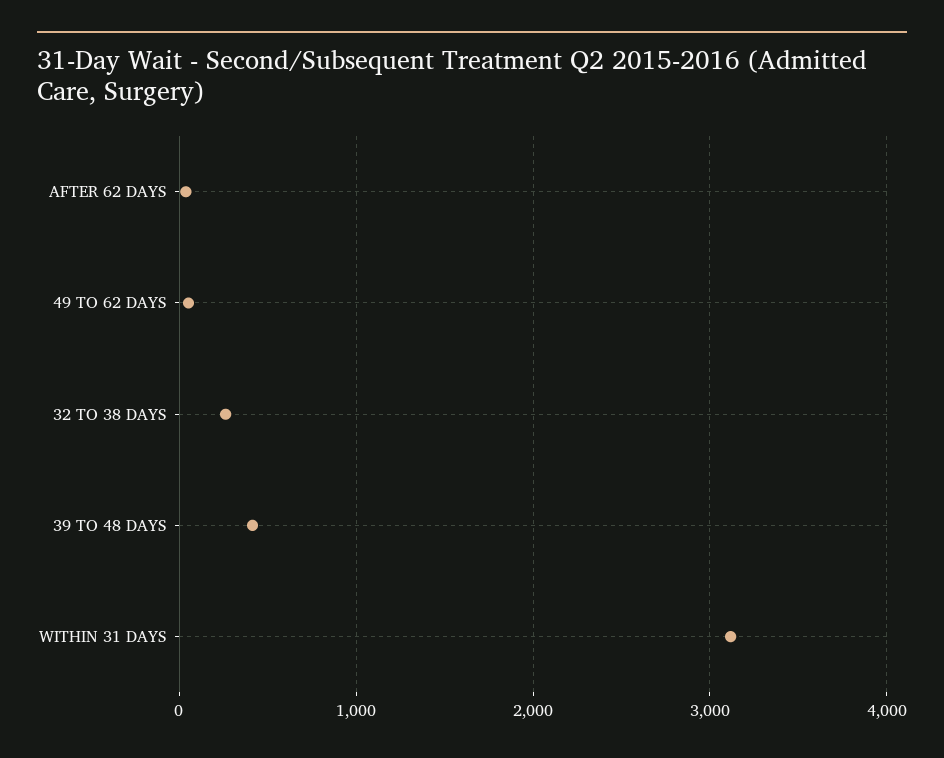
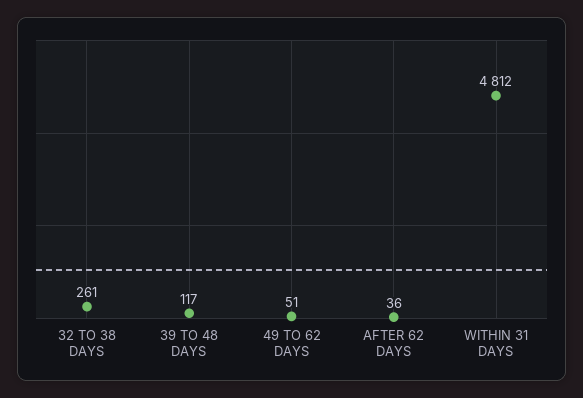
39 TO 48 DAYS: 400 -> 117
WITHIN 31 DAYS: 3100 -> 4812

